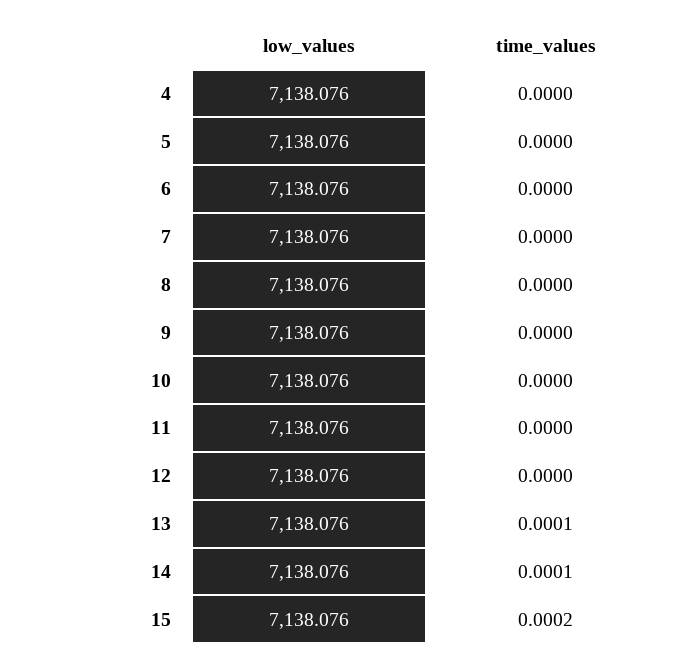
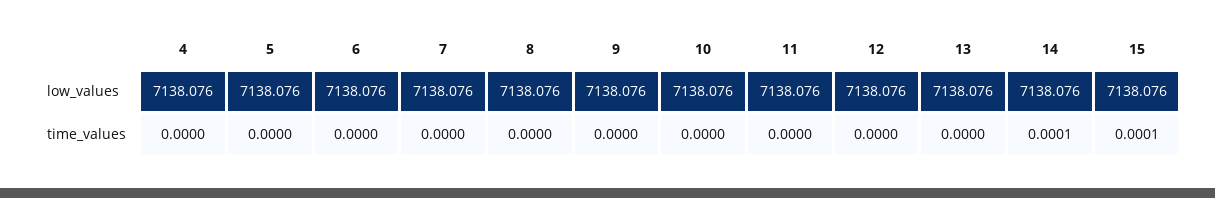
time_values, 13: 0.0001 -> 0
time_values, 15: 0.0002 -> 0.0001

